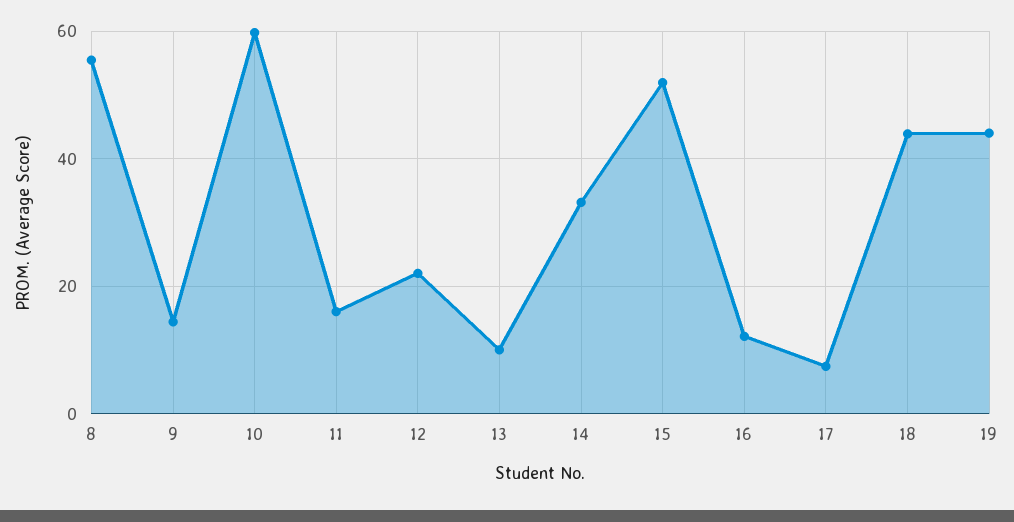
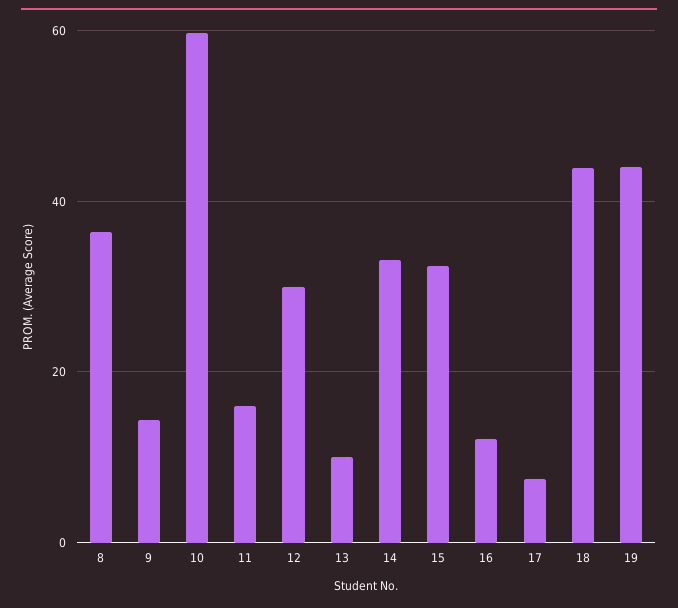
8: 56 -> 36
12: 22 -> 30
15: 52 -> 32

